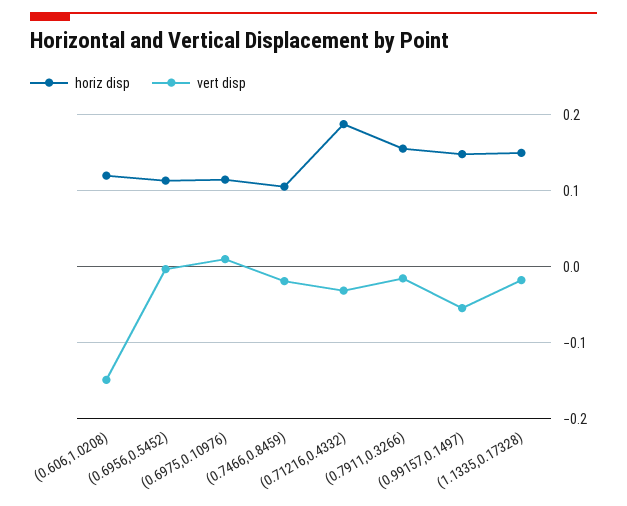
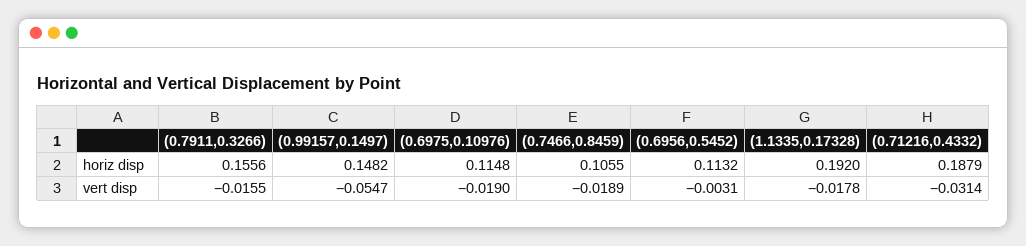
horiz disp, (0.606,1.0208): 0.12 -> none
vert disp, (0.606,1.0208): -0.15 -> none
vert disp, (0.6975,0.10976): 0.01 -> -0.019
horiz disp, (1.1335,0.17328): 0.15 -> 0.192

